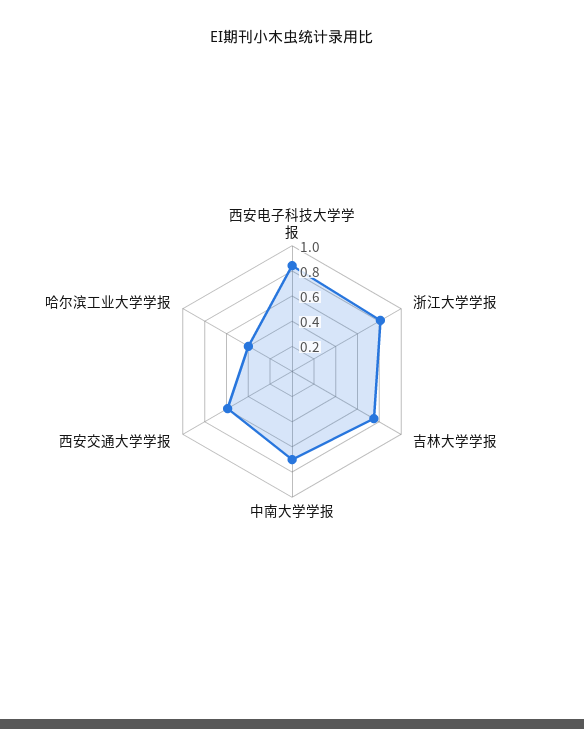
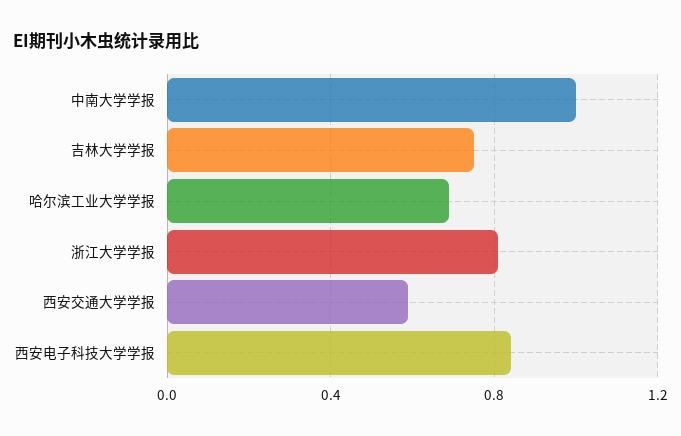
中南大学学报: 0.7 -> 1
哈尔滨工业大学学报: 0.4 -> 0.7

